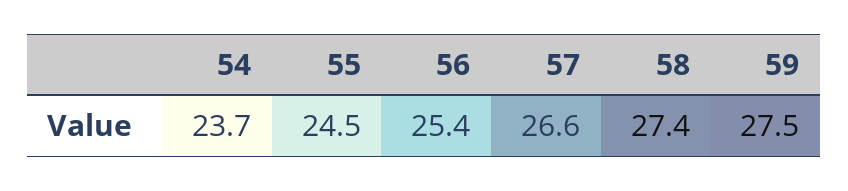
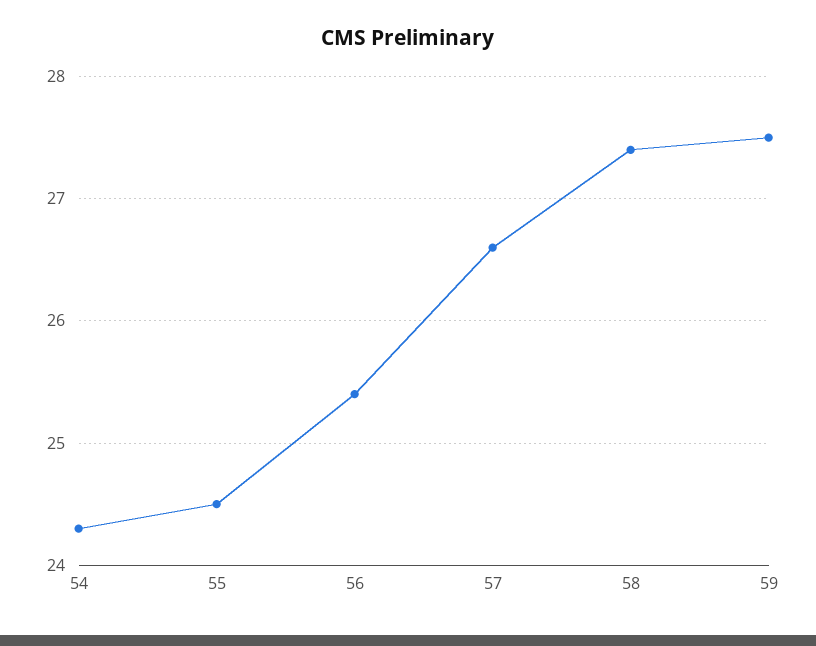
54: 23.7 -> 24.3

